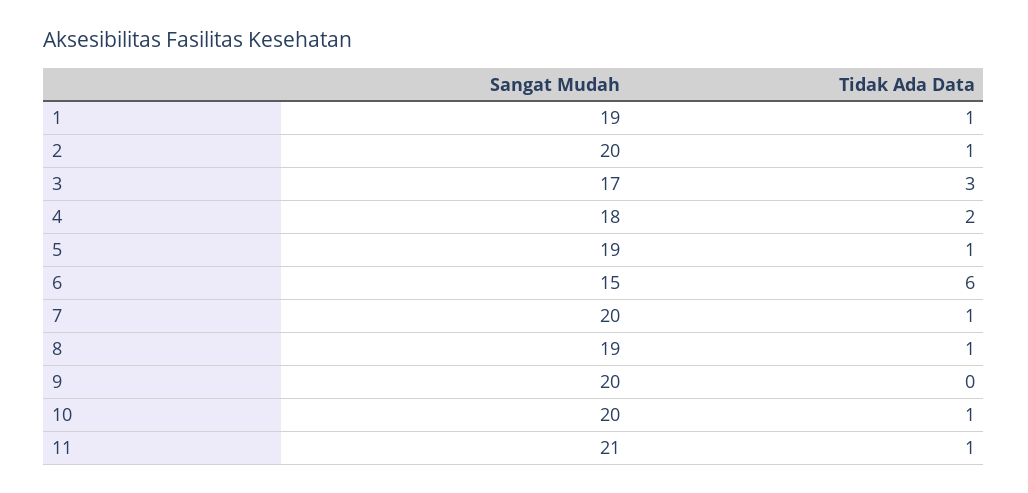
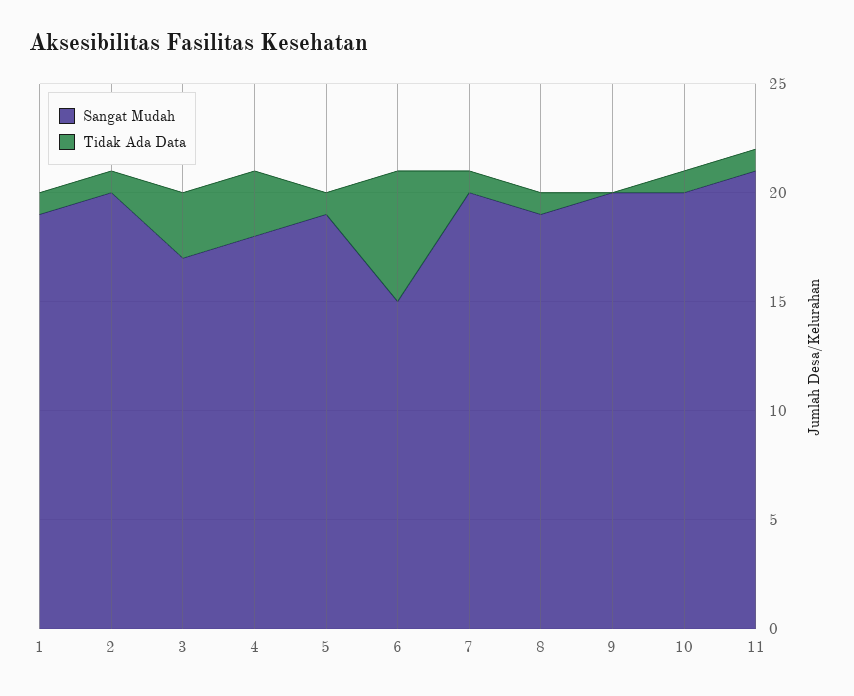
Tidak Ada Data, 4: 2 -> 3

